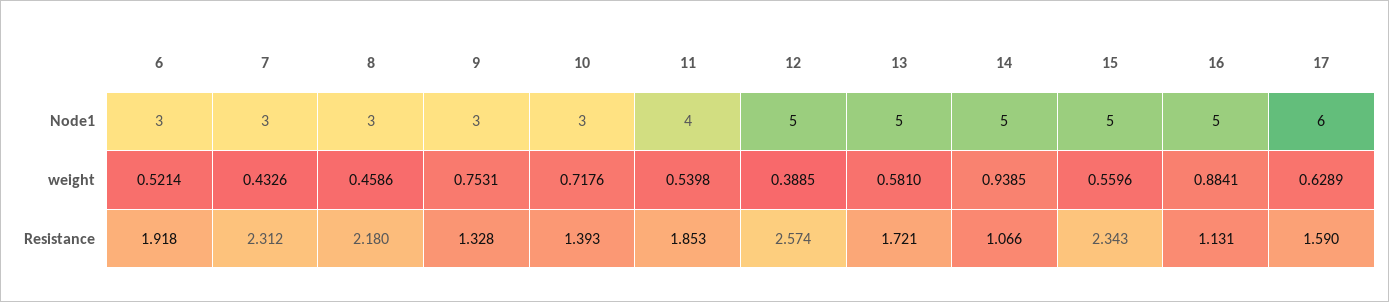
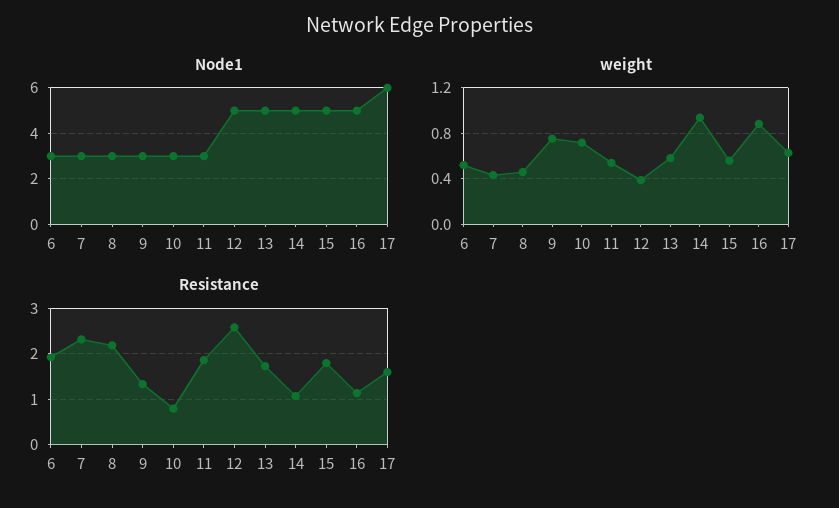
Node1, 11: 4 -> 3
Resistance, 10: 1.393 -> 0.8
Resistance, 15: 2.343 -> 1.8

